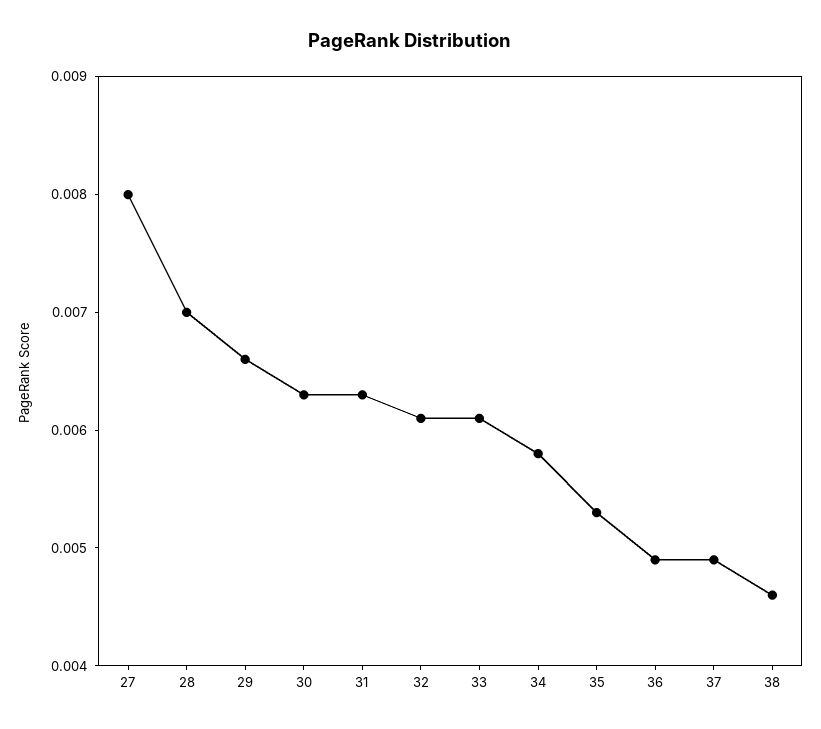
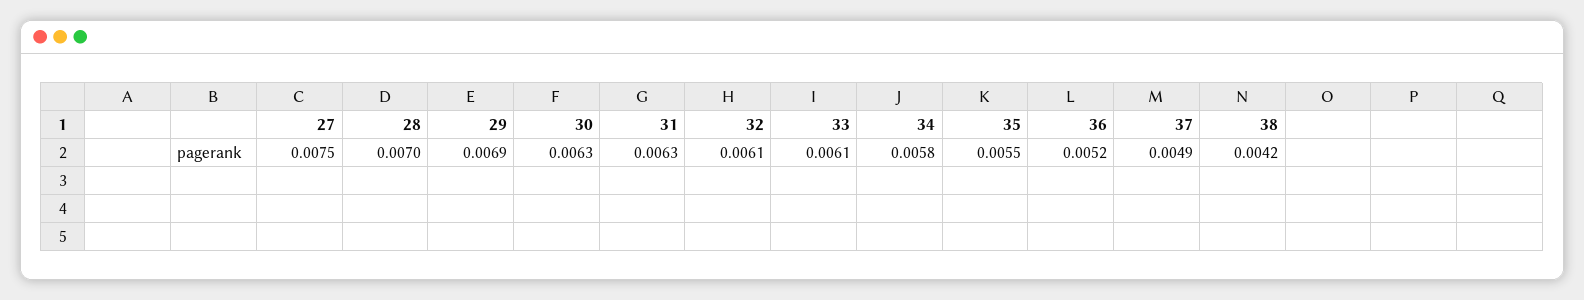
27: 0.008 -> 0.0075
29: 0.0066 -> 0.0069
35: 0.0053 -> 0.0055
36: 0.0049 -> 0.0052
38: 0.0046 -> 0.0042

